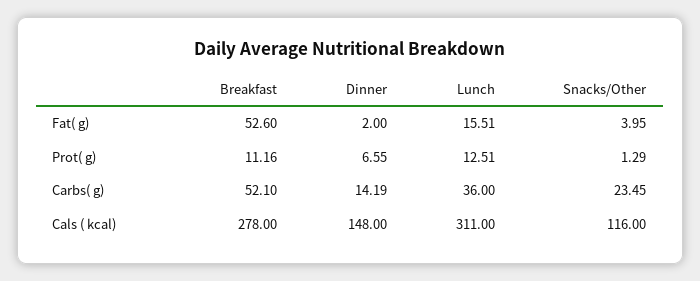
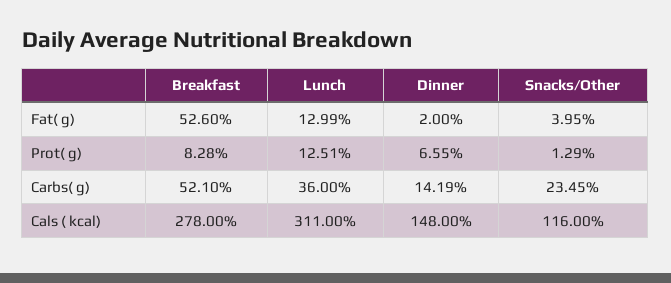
Lunch, Fat( g): 15.51 -> 12.99
Breakfast, Prot( g): 11.16 -> 8.28

